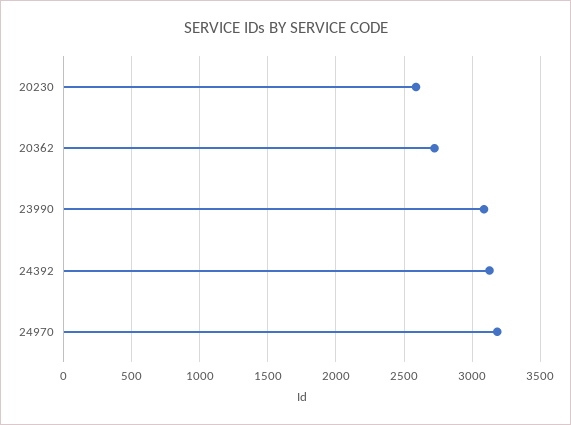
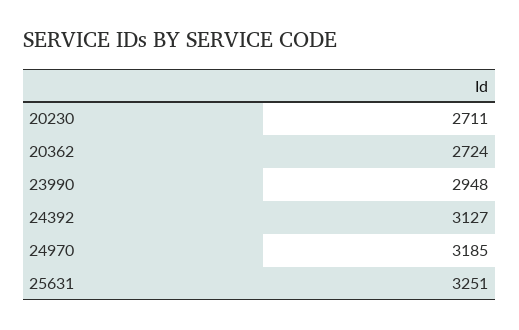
20230: 2600 -> 2711
23990: 3100 -> 2948
25631: none -> 3251

